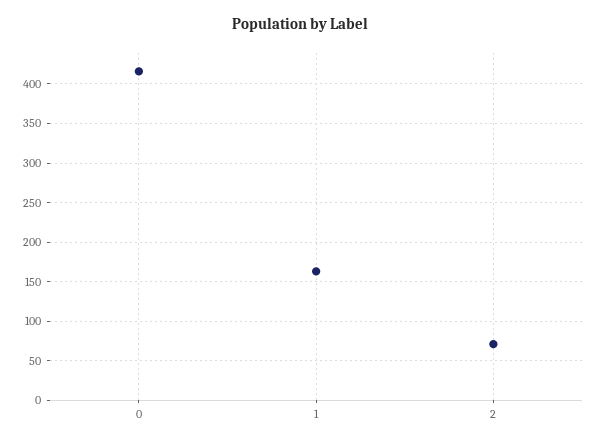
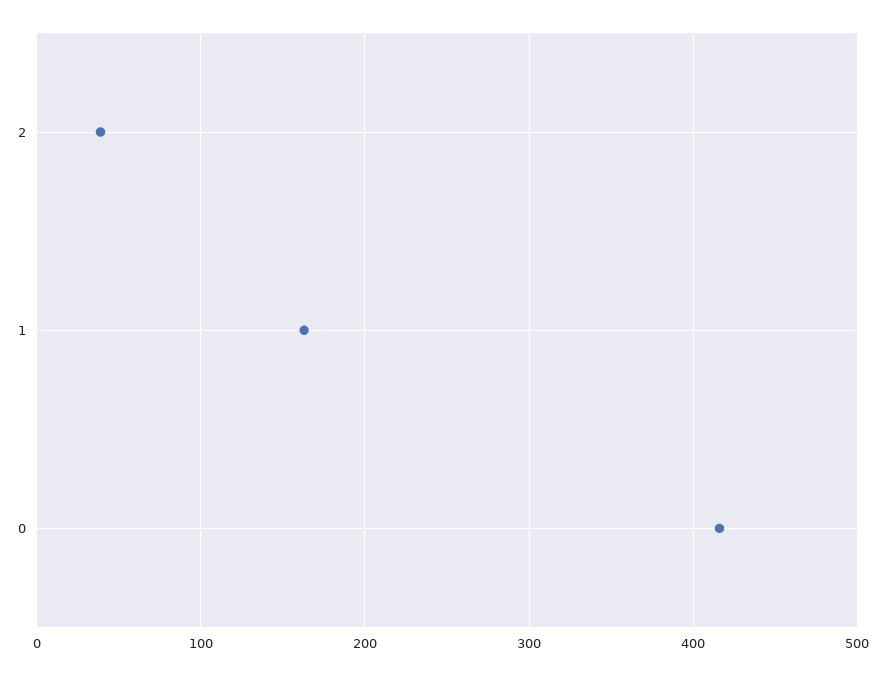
2: 70 -> 40

